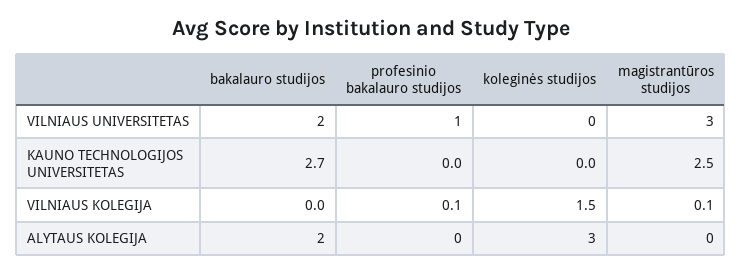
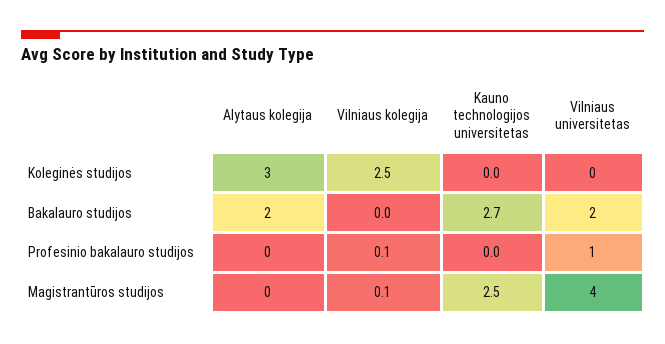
magistrantūros studijos, VILNIAUS UNIVERSITETAS: 3 -> 4
koleginės studijos, VILNIAUS KOLEGIJA: 1.5 -> 2.5

